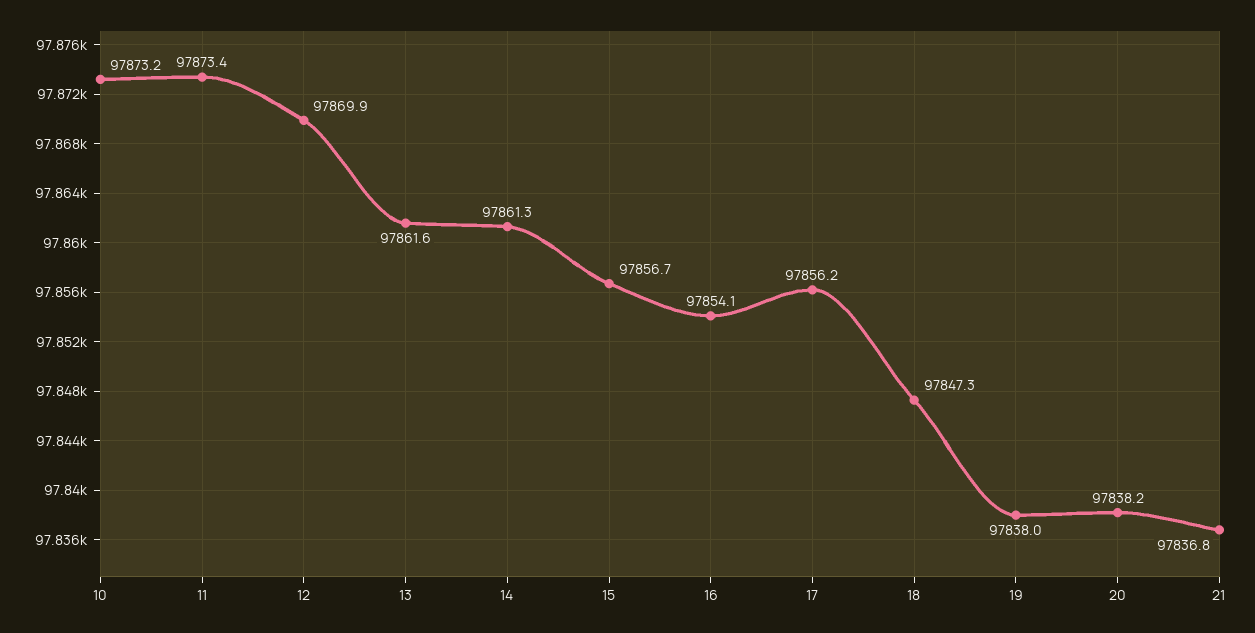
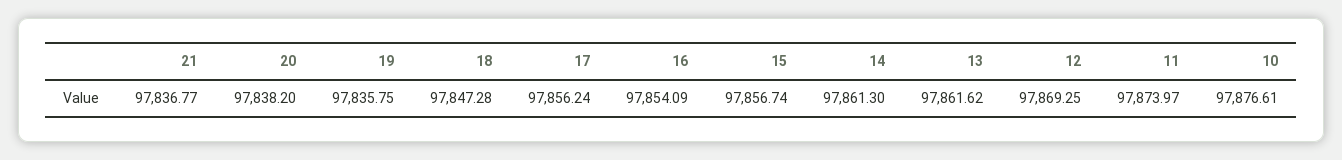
10: 97873.2 -> 97876.61
11: 97873.4 -> 97873.97
12: 97869.9 -> 97869.25
19: 97838 -> 97835.75

